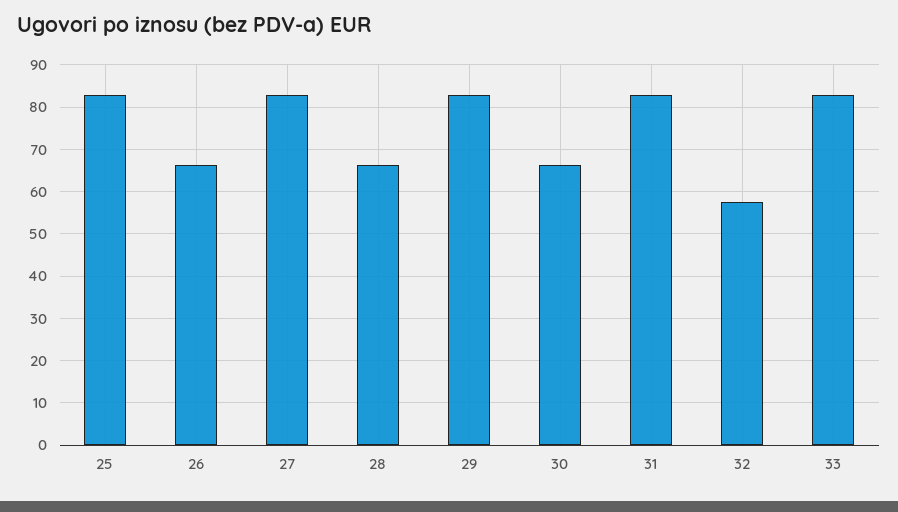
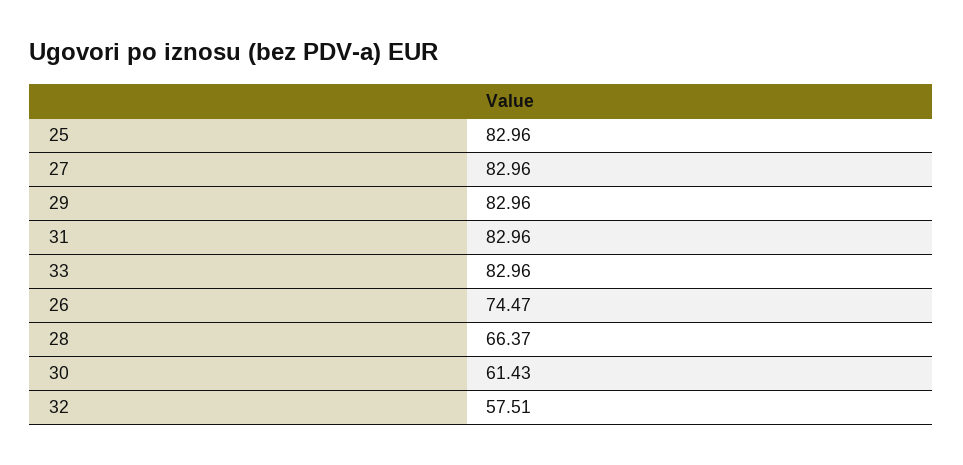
26: 66 -> 74.47
30: 66 -> 61.43

